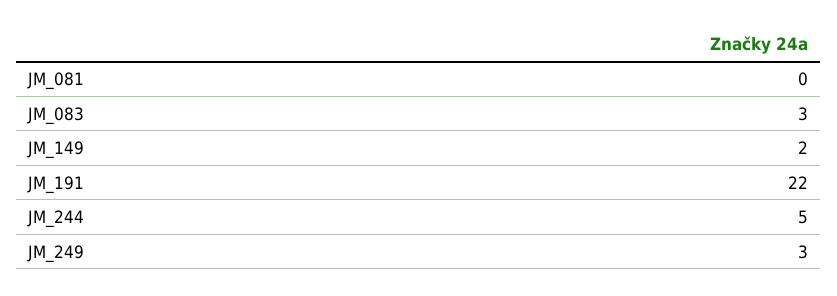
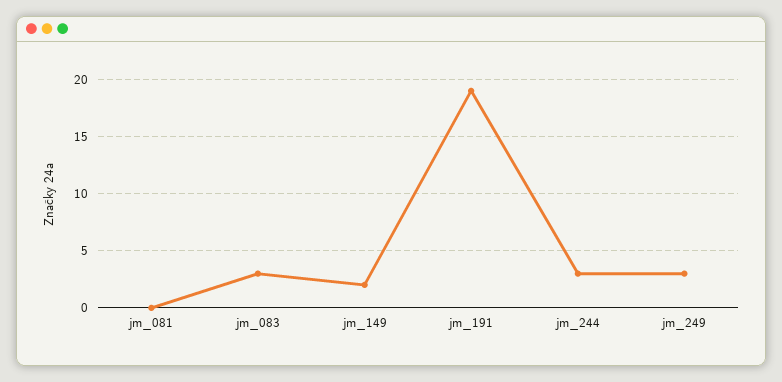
JM_191: 22 -> 19
JM_244: 5 -> 3

